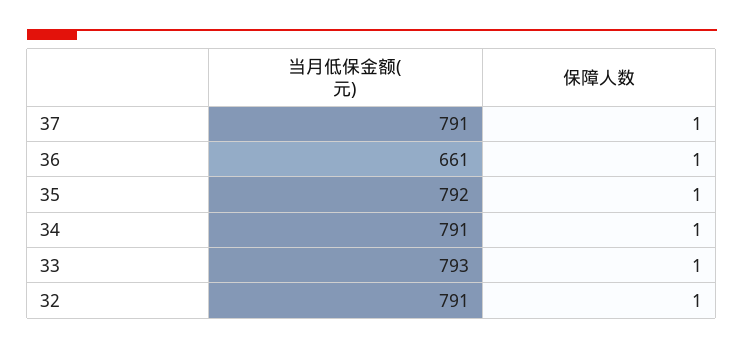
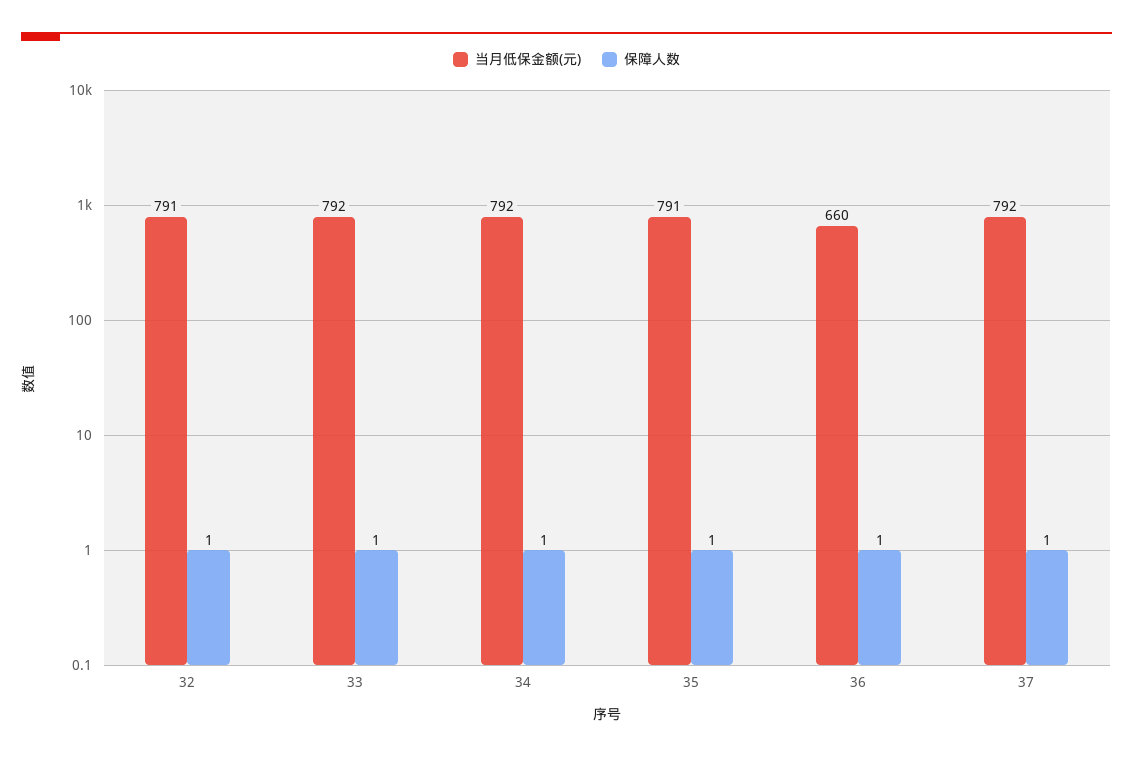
当月低保金额(元), 37: 791 -> 792
当月低保金额(元), 36: 661 -> 660
当月低保金额(元), 35: 792 -> 791
当月低保金额(元), 34: 791 -> 792
当月低保金额(元), 33: 793 -> 792

